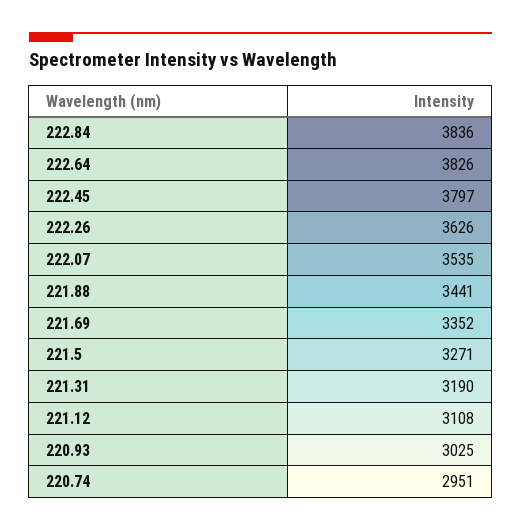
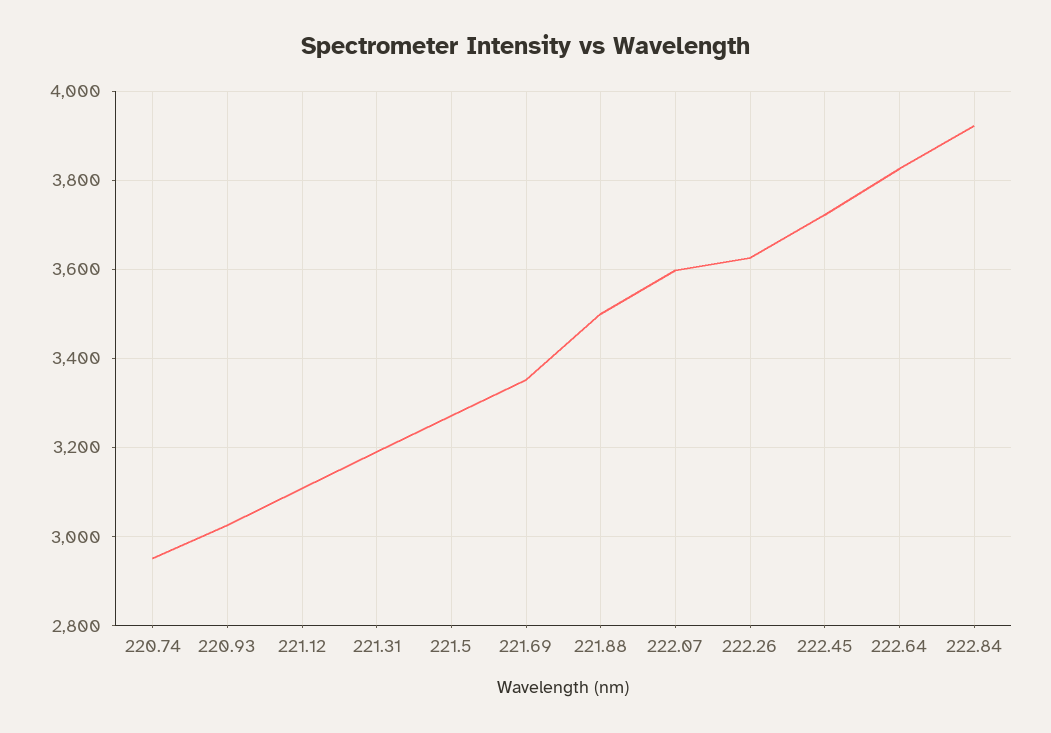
222.84: 3836 -> 3920
222.45: 3797 -> 3720
222.07: 3535 -> 3600
221.88: 3441 -> 3500

